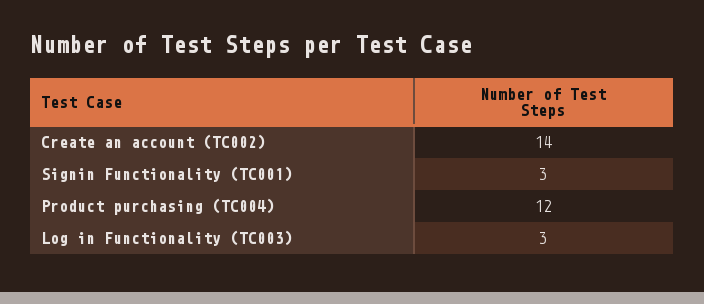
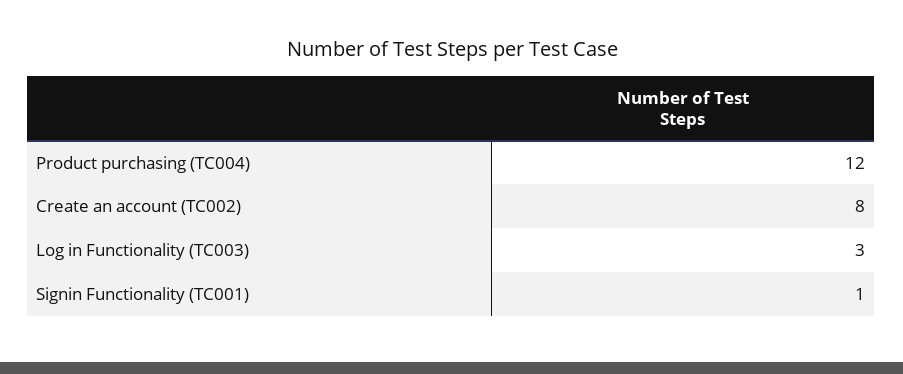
Create an account (TC002): 14 -> 8
Signin Functionality (TC001): 3 -> 1

